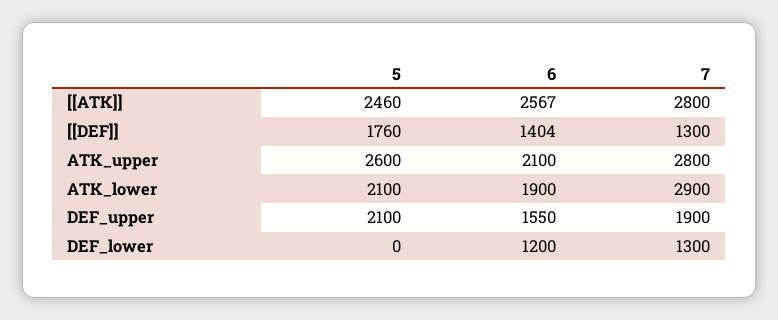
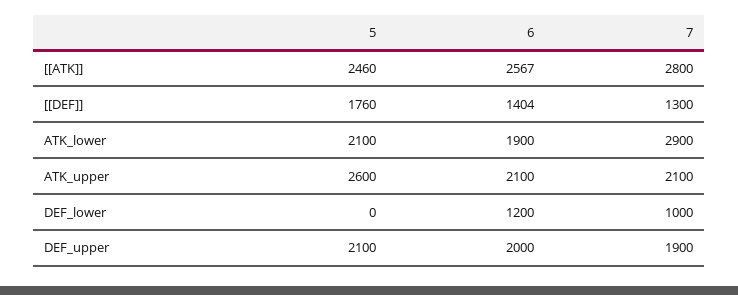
7, ATK_upper: 2800 -> 2100
6, DEF_upper: 1550 -> 2000
7, DEF_lower: 1300 -> 1000

